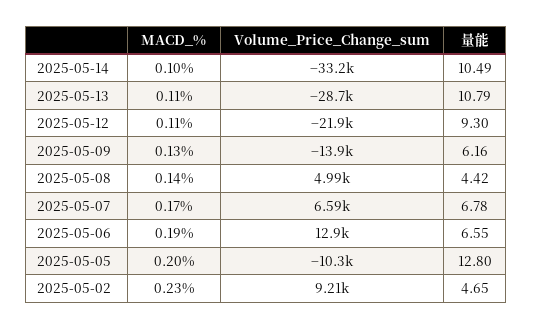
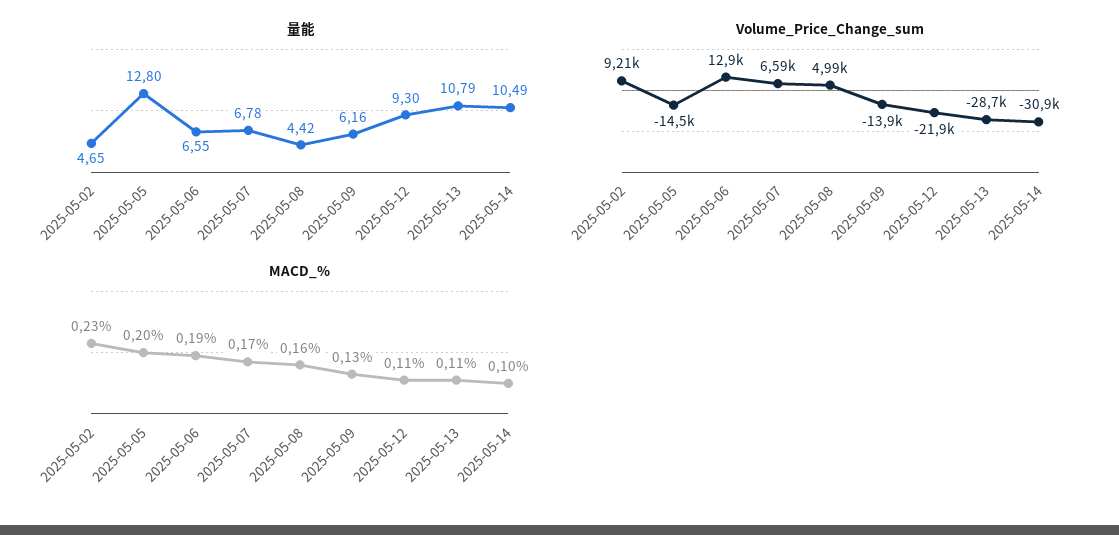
Volume_Price_Change_sum, 2025-05-14: -33200 -> -30900
MACD_%, 2025-05-08: 0.14 -> 0.16
Volume_Price_Change_sum, 2025-05-05: -10300 -> -14500

